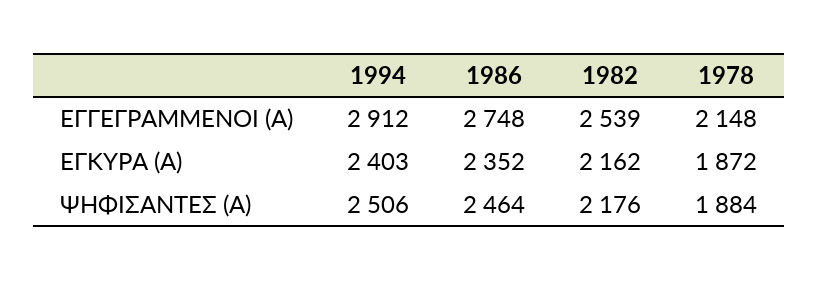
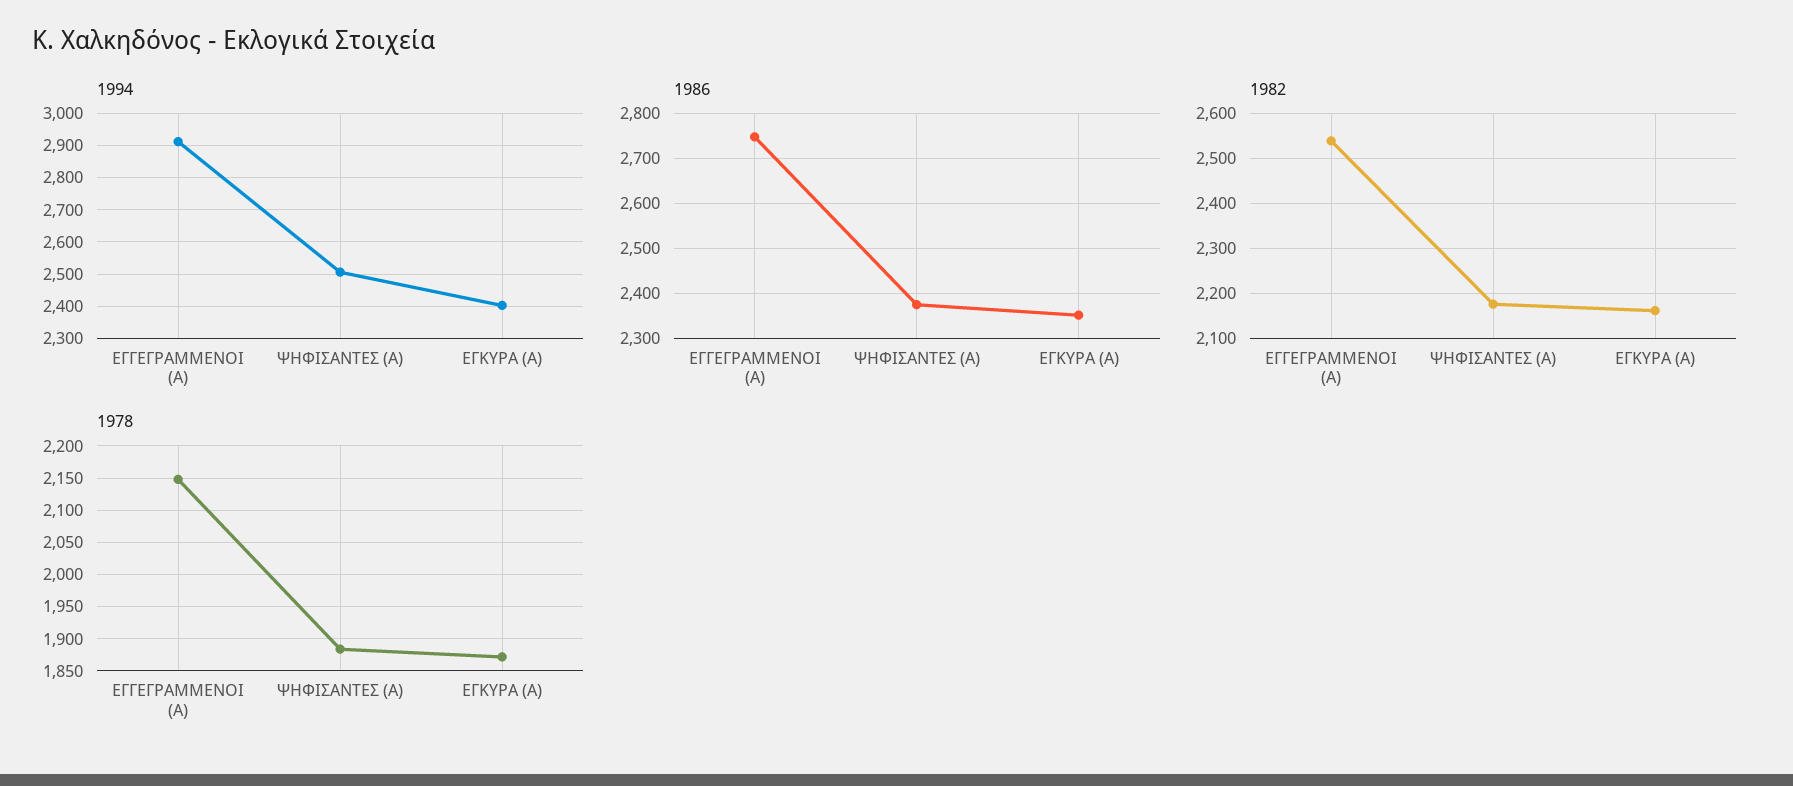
1986, ΨΗΦΙΣΑΝΤΕΣ (Α): 2464 -> 2380

